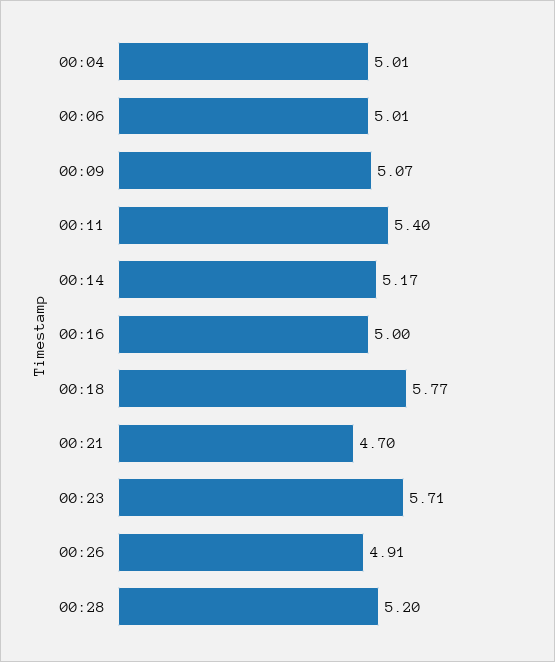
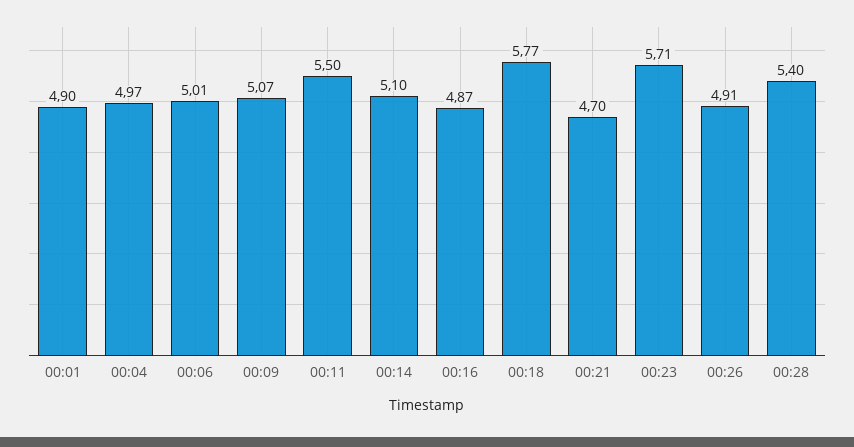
00:04: 5.01 -> 4.97
00:11: 5.4 -> 5.5
00:14: 5.17 -> 5.1
00:16: 5 -> 4.87
00:28: 5.2 -> 5.4
00:01: none -> 4.9

